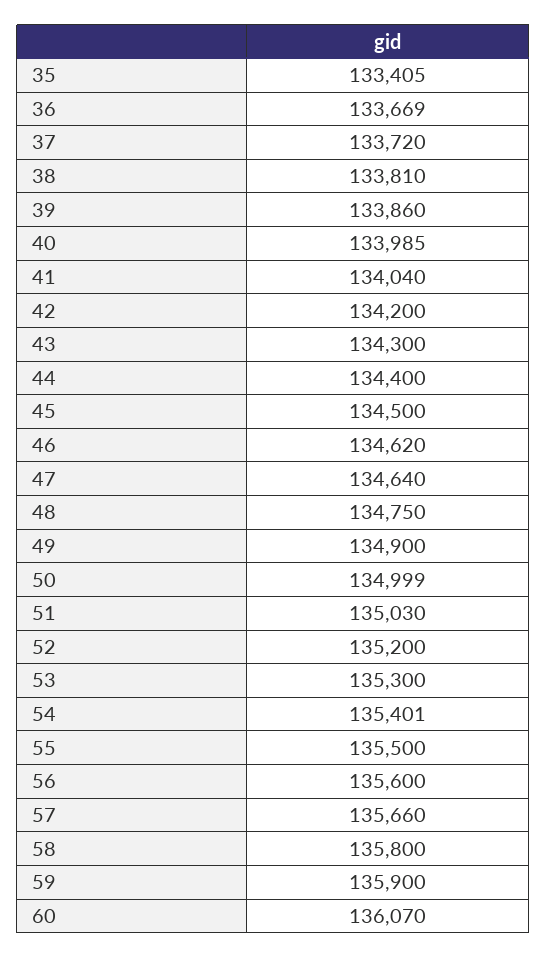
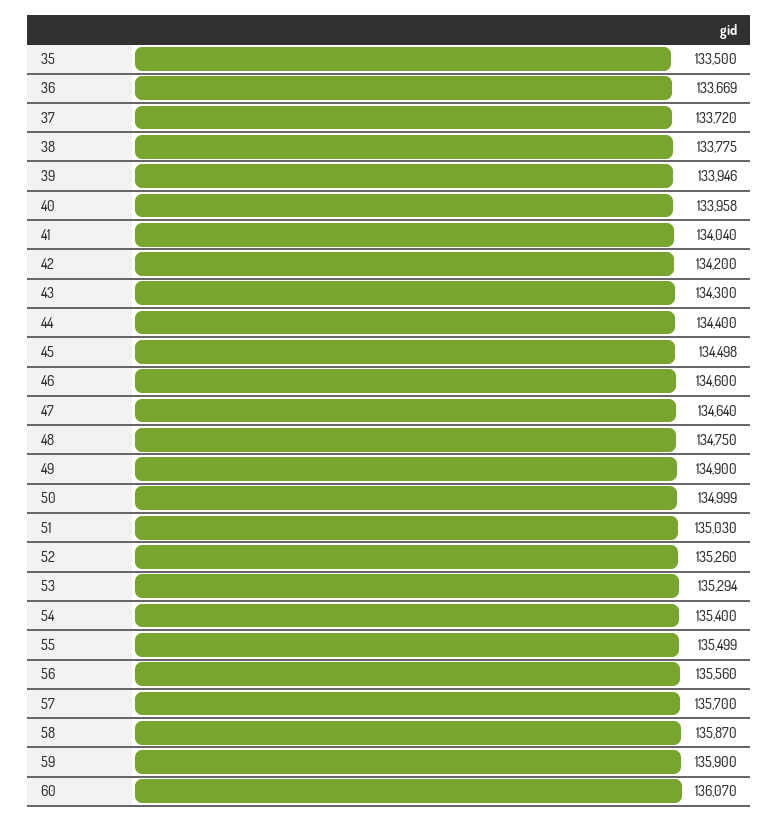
35: 133405 -> 133500
38: 133810 -> 133775
39: 133860 -> 133946
40: 133985 -> 133958
45: 134500 -> 134498
46: 134620 -> 134600
52: 135200 -> 135260
53: 135300 -> 135294
54: 135401 -> 135400
55: 135500 -> 135499
56: 135600 -> 135560
57: 135660 -> 135700
58: 135800 -> 135870

